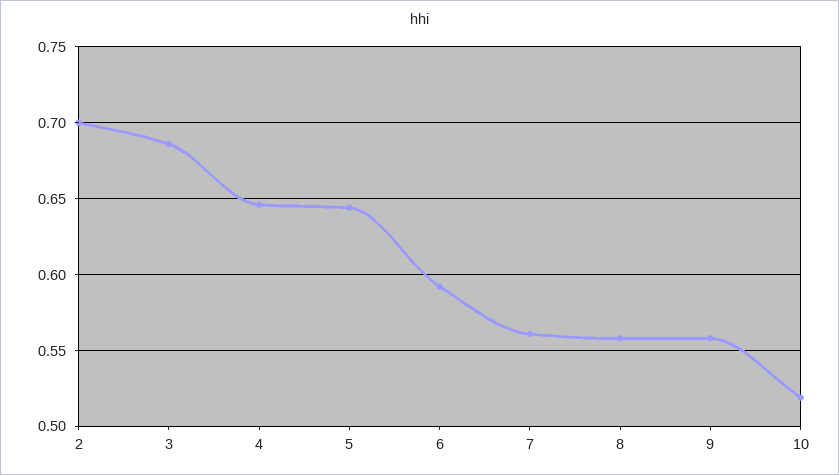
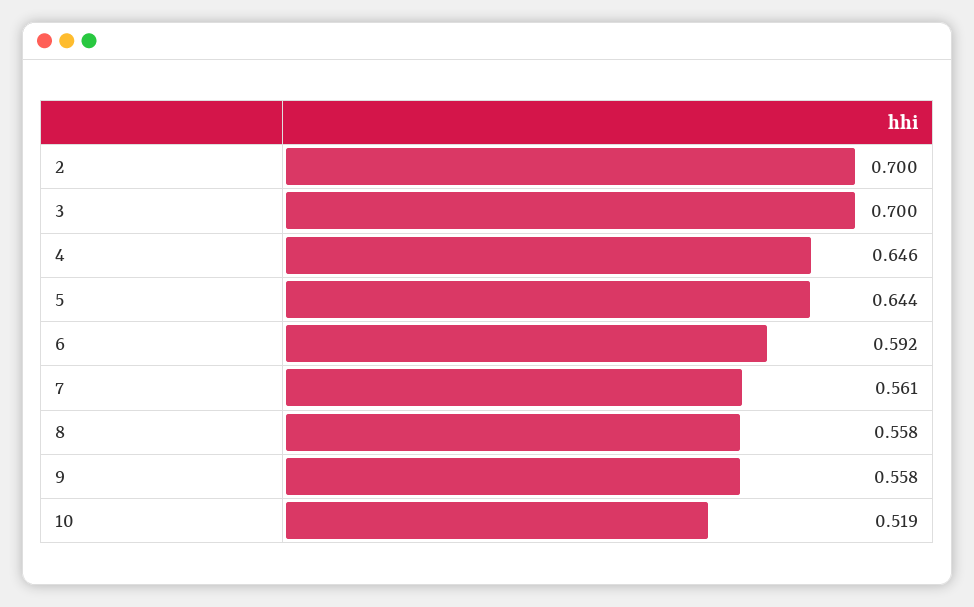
3: 0.685 -> 0.7

